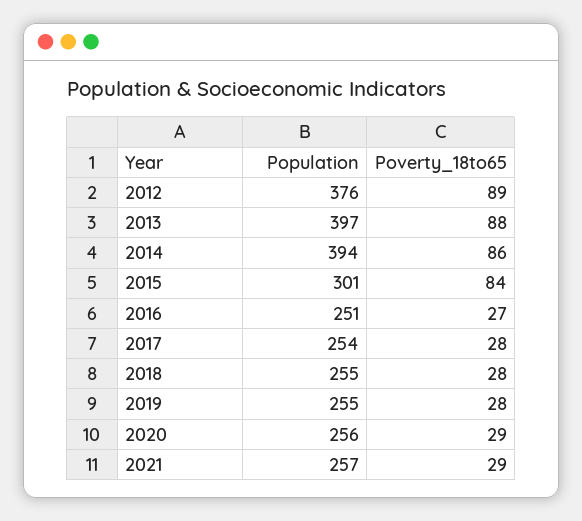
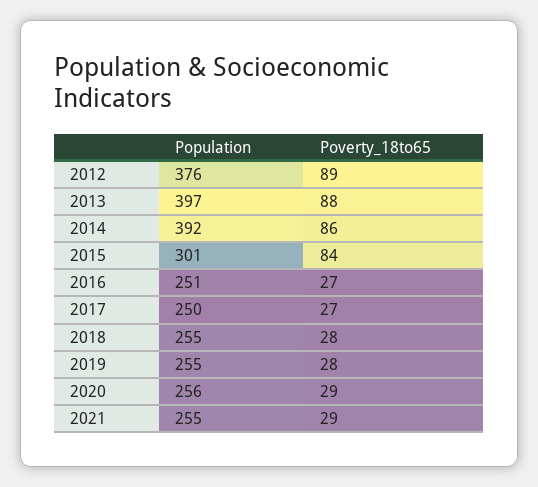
Population, 2014: 394 -> 392
Population, 2017: 254 -> 250
Poverty_18to65, 2017: 28 -> 27
Population, 2021: 257 -> 255

